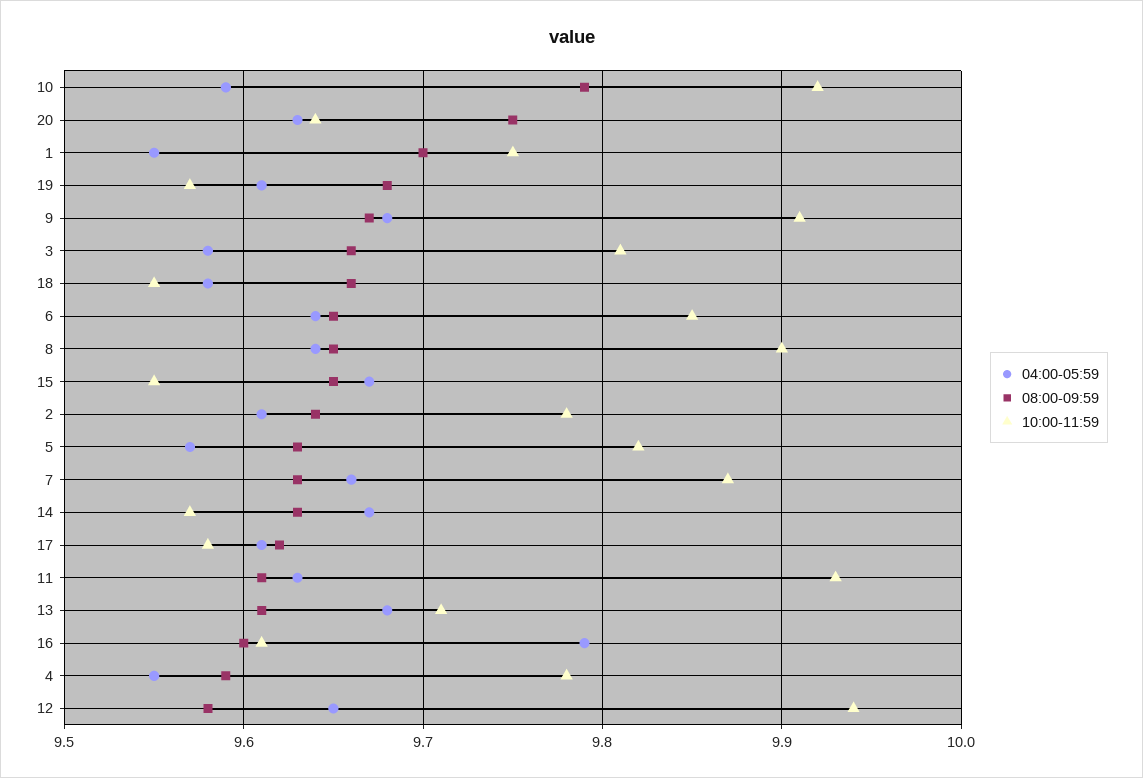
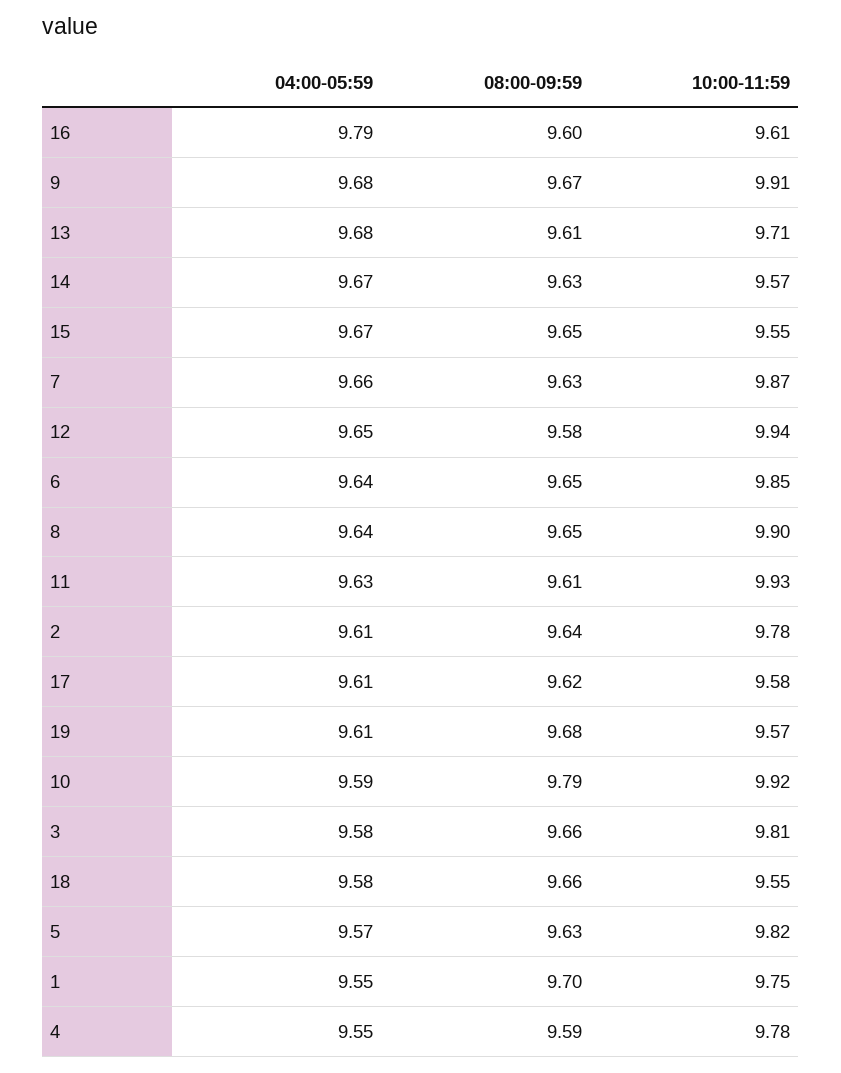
04:00-05:59, 20: 9.63 -> none
08:00-09:59, 20: 9.75 -> none
10:00-11:59, 20: 9.64 -> none

